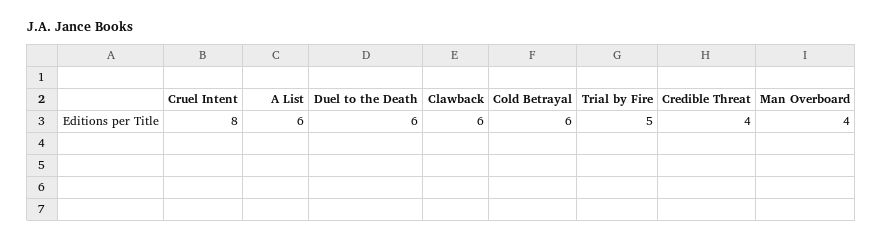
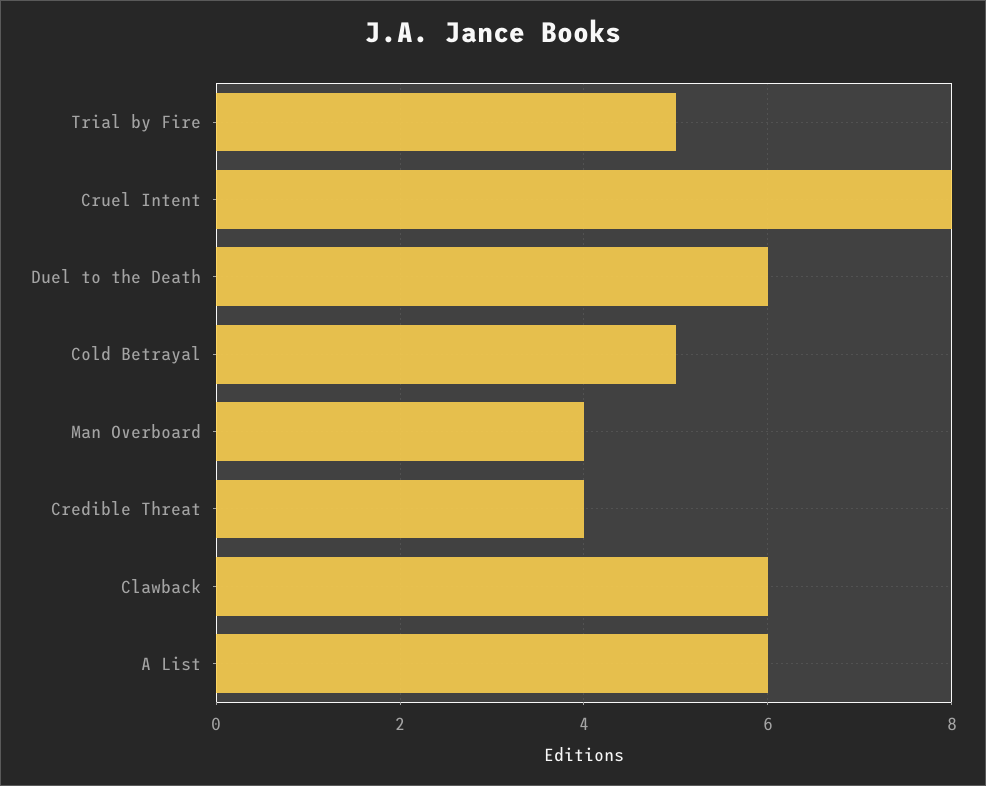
Cold Betrayal: 6 -> 5

